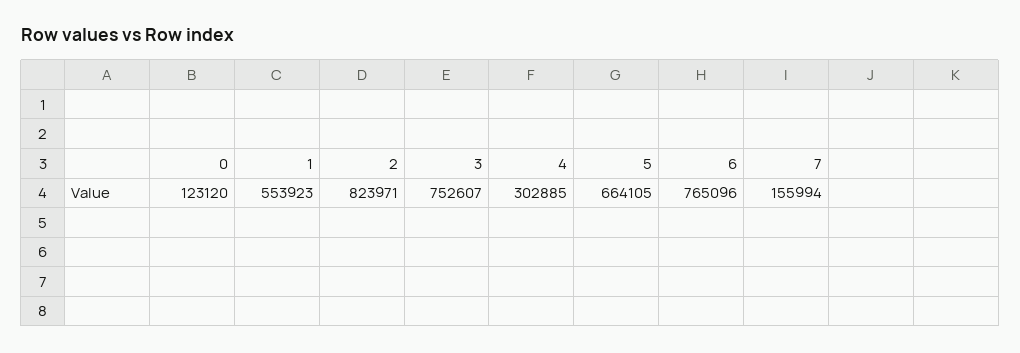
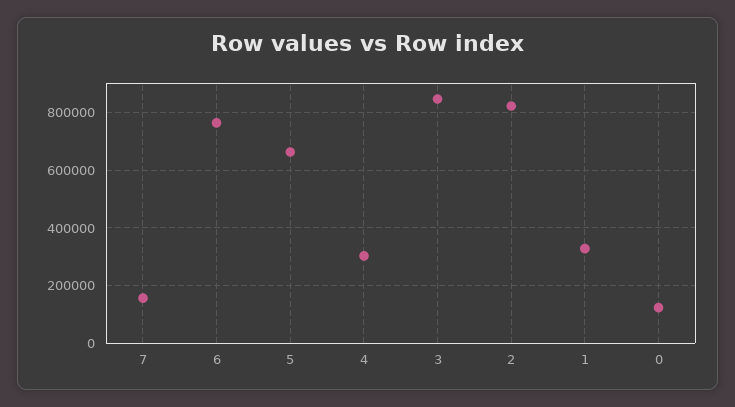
1: 553923 -> 325000
3: 752607 -> 850000

